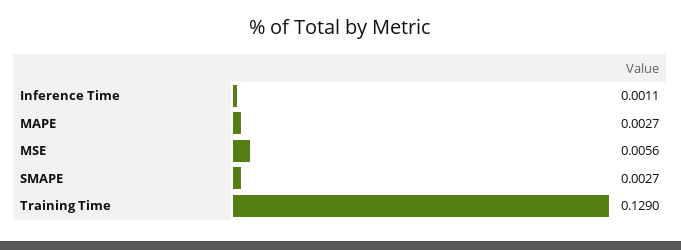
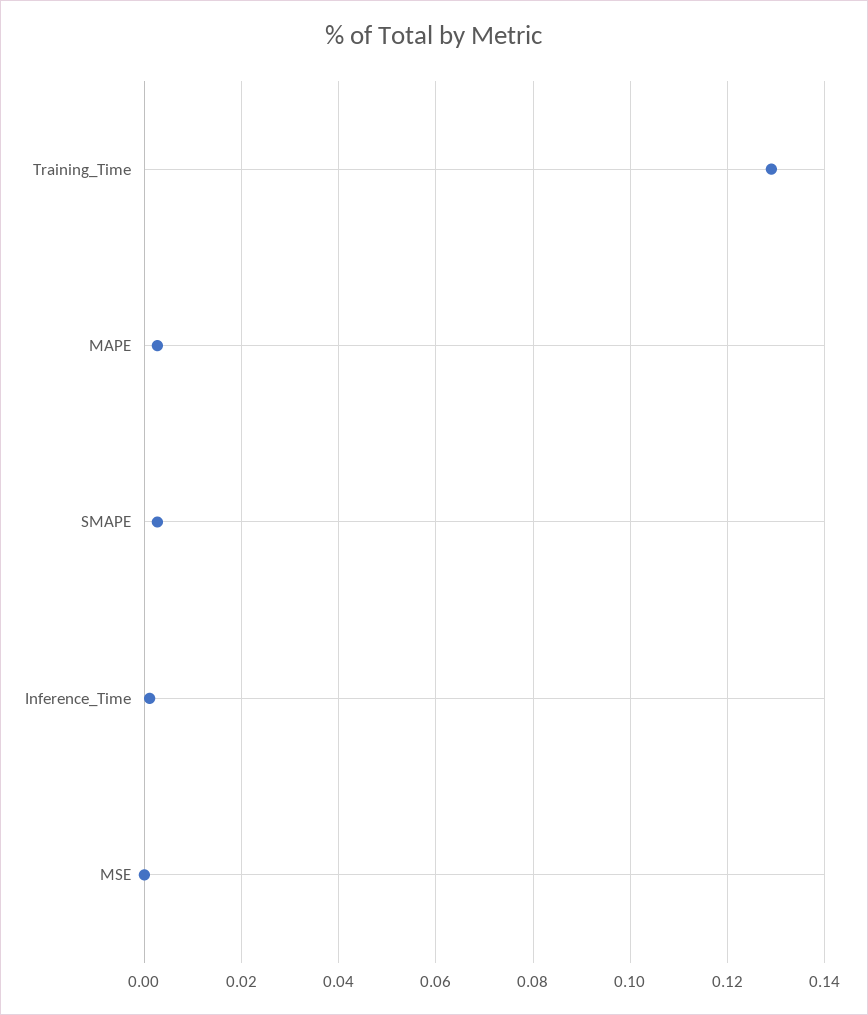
MSE: 0.0056 -> 0

